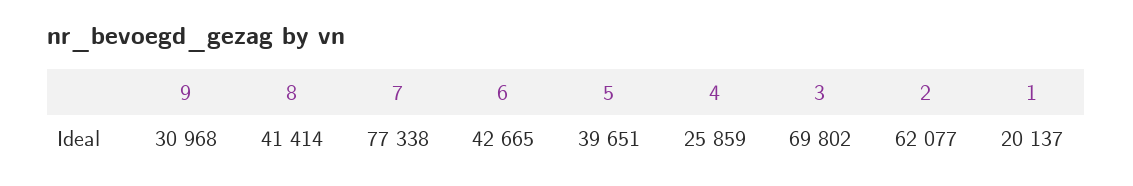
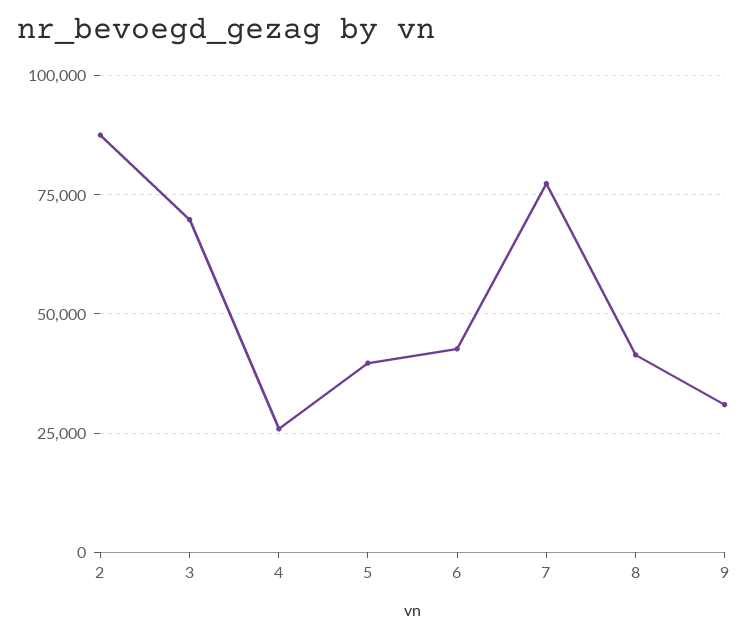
2: 62077 -> 87500
1: 20137 -> none

